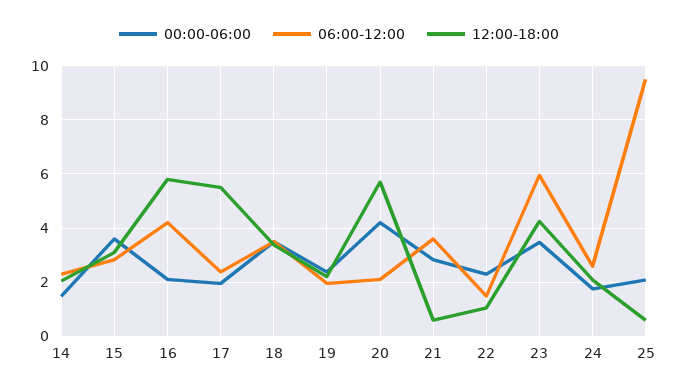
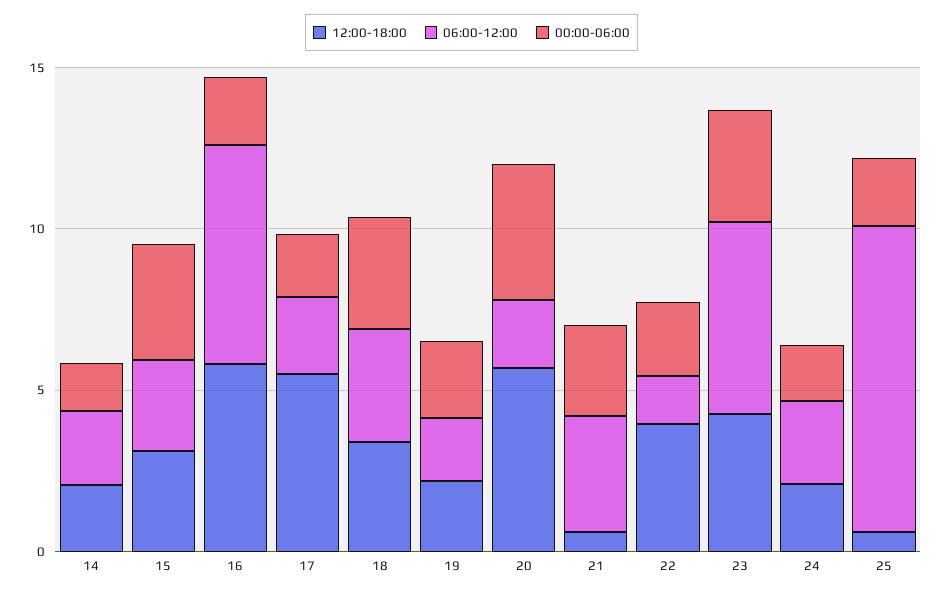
06:00-12:00, 16: 4.25 -> 7
12:00-18:00, 22: 1 -> 4

